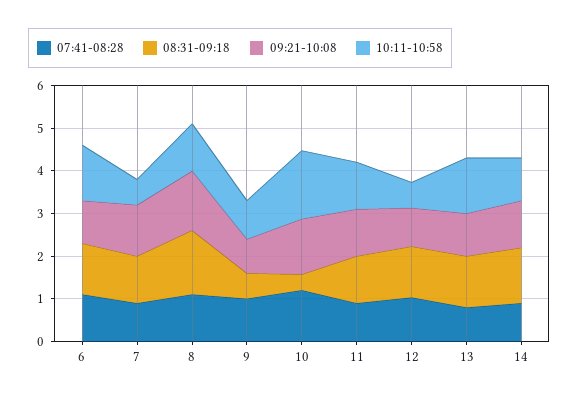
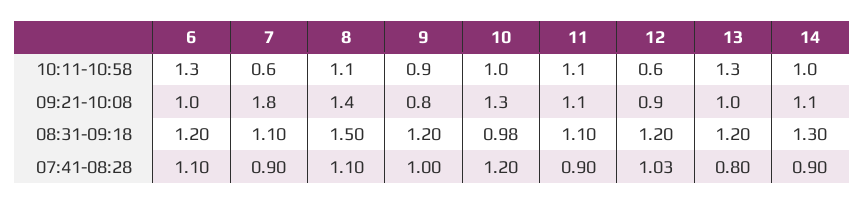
09:21-10:08, 7: 1.2 -> 1.8
08:31-09:18, 9: 0.6 -> 1.2
08:31-09:18, 10: 0.4 -> 0.98
10:11-10:58, 10: 1.6 -> 1

